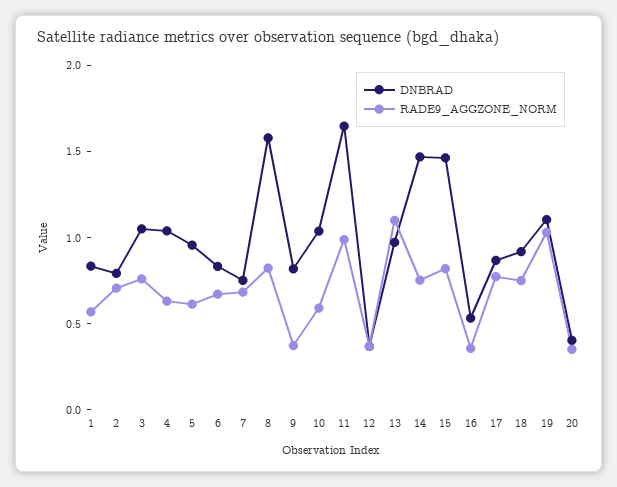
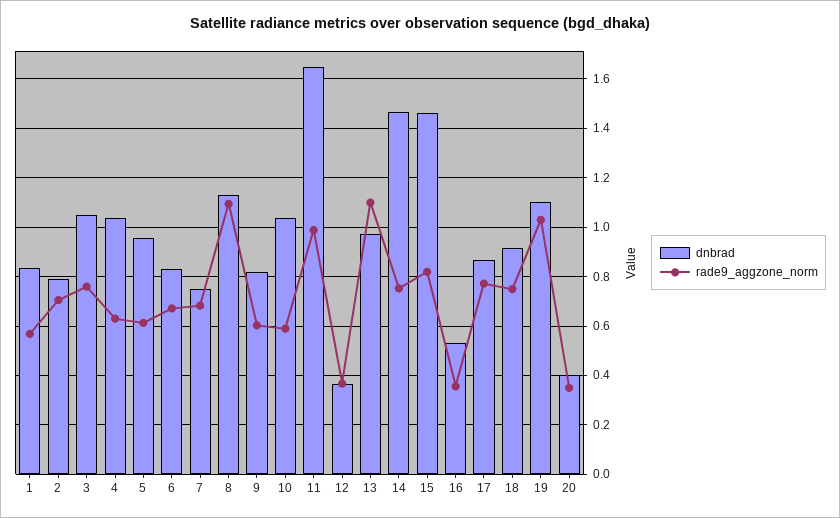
DNBRAD, 8: 1.6 -> 1.125
RADE9_AGGZONE_NORM, 8: 0.8 -> 1.1
RADE9_AGGZONE_NORM, 9: 0.4 -> 0.6

